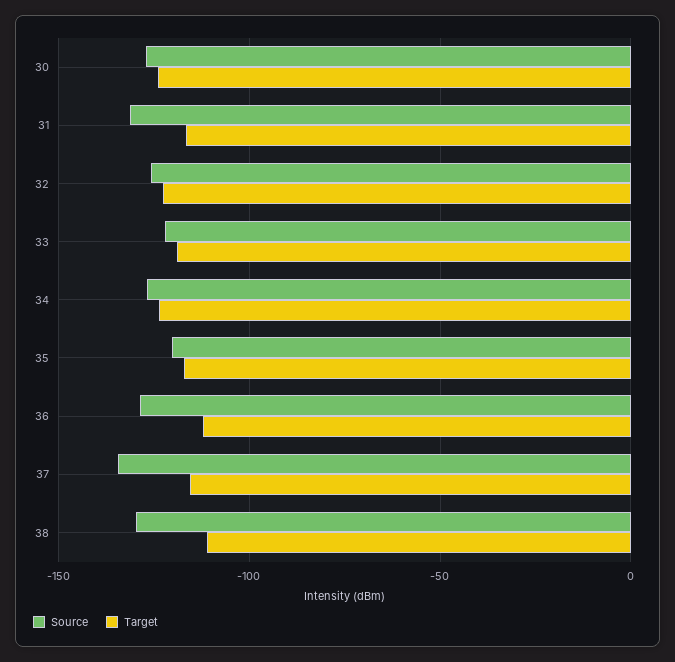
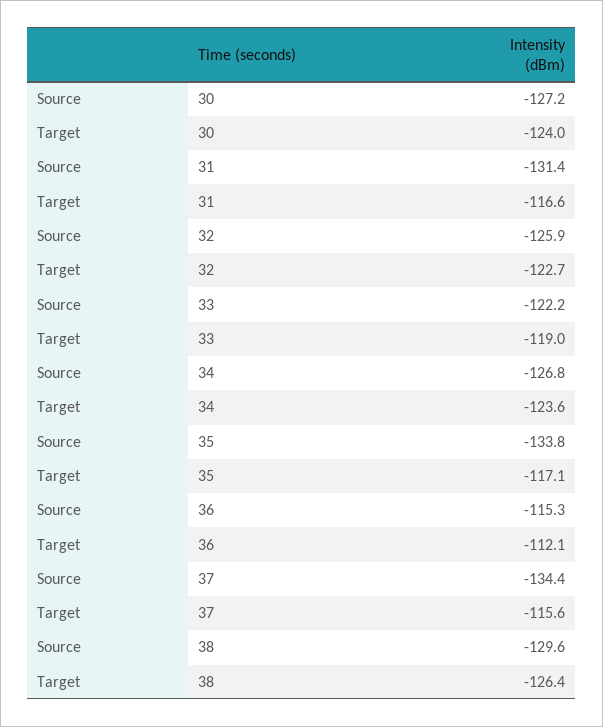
Source, 35: -120 -> -133.8
Source, 36: -130 -> -115.3
Target, 38: -110 -> -126.4

